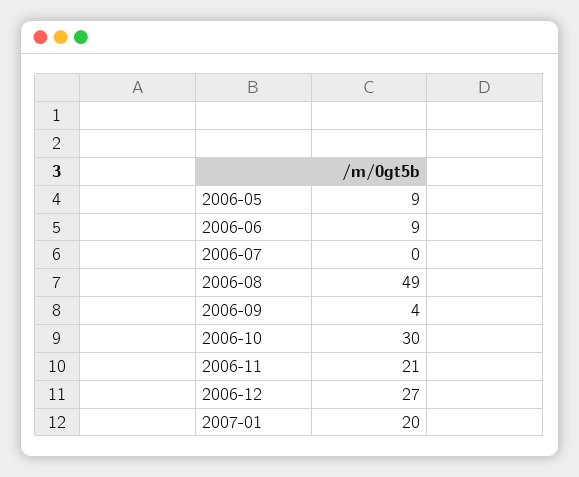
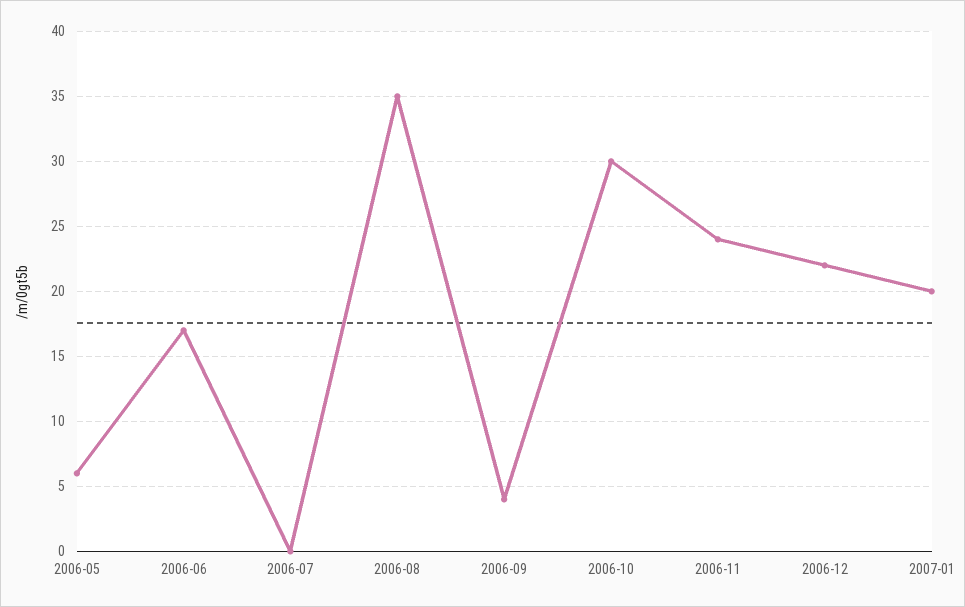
2006-05: 9 -> 6
2006-06: 9 -> 17
2006-08: 49 -> 35
2006-11: 21 -> 24
2006-12: 27 -> 22

